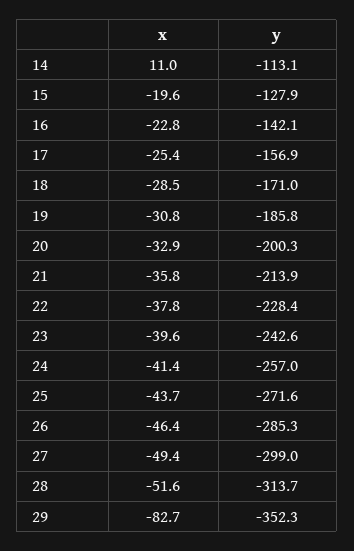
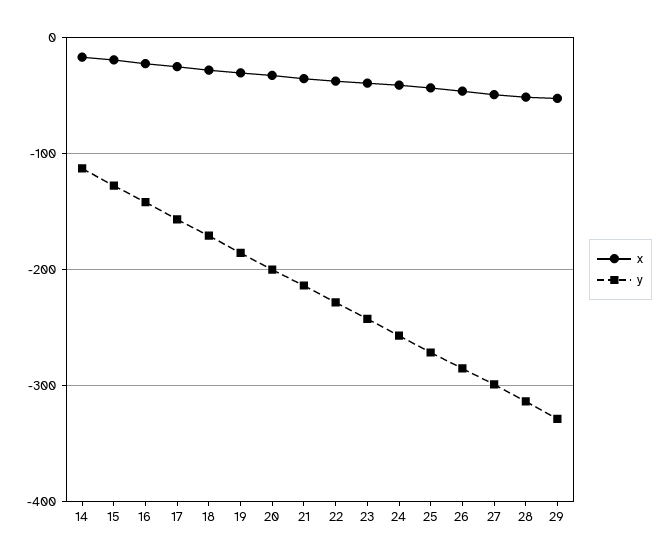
x, 14: 11 -> -20
x, 29: -82.7 -> -50
y, 29: -352.3 -> -330

